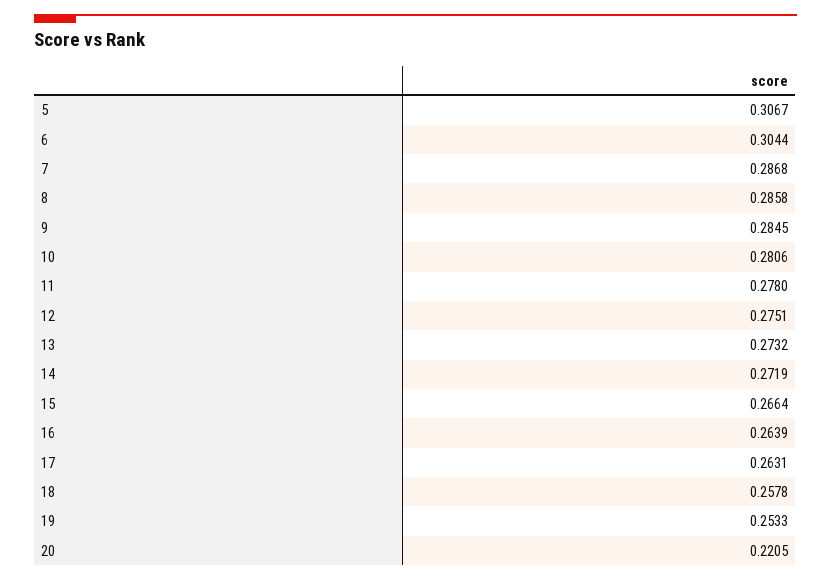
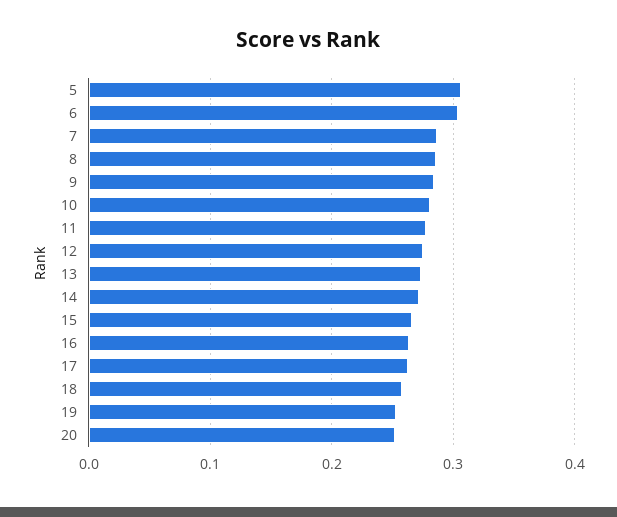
20: 0.2205 -> 0.25

